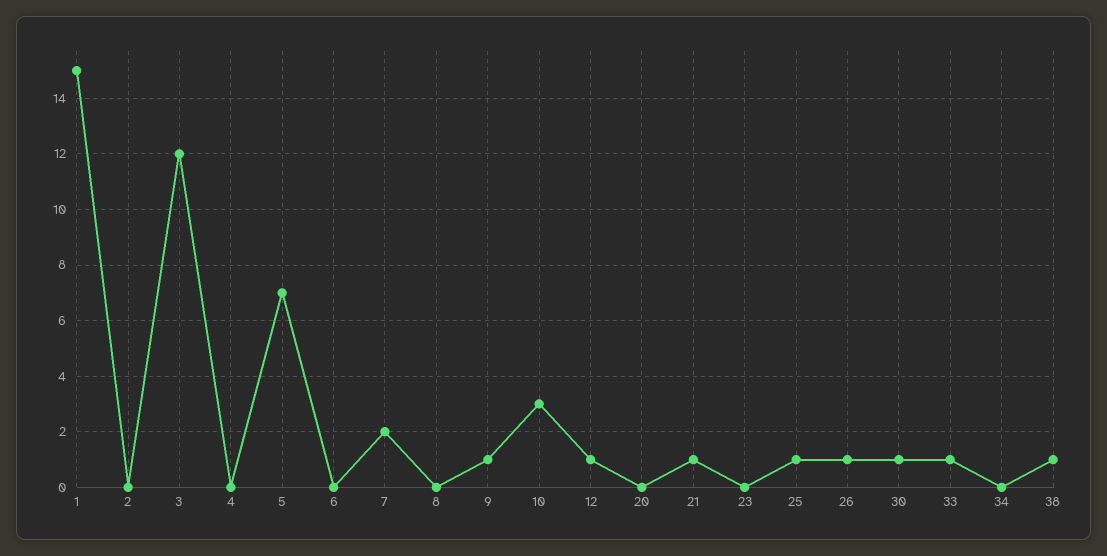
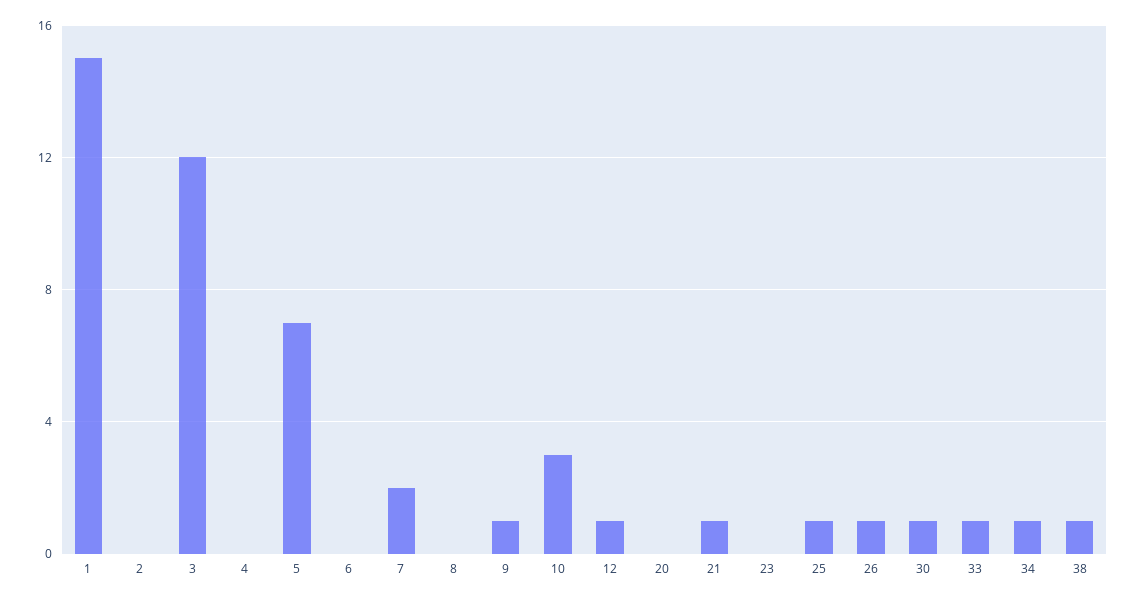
34: 0 -> 1

